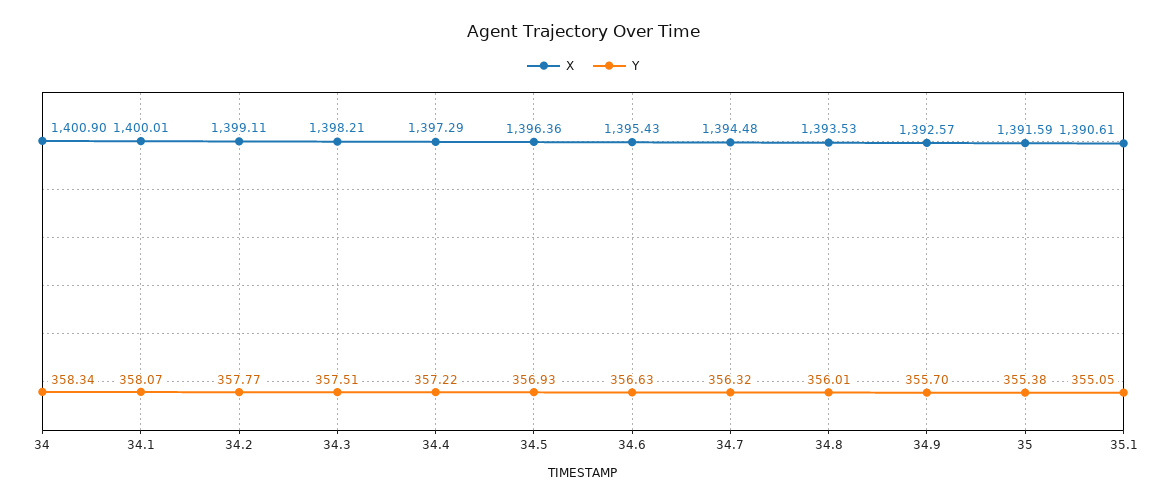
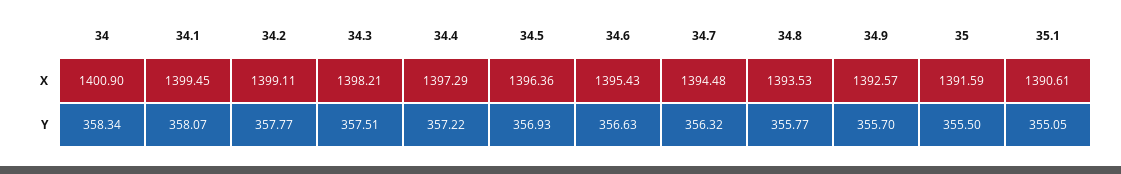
X, 34.1: 1400.01 -> 1399.45
Y, 34.8: 356.01 -> 355.77
Y, 35: 355.38 -> 355.5

